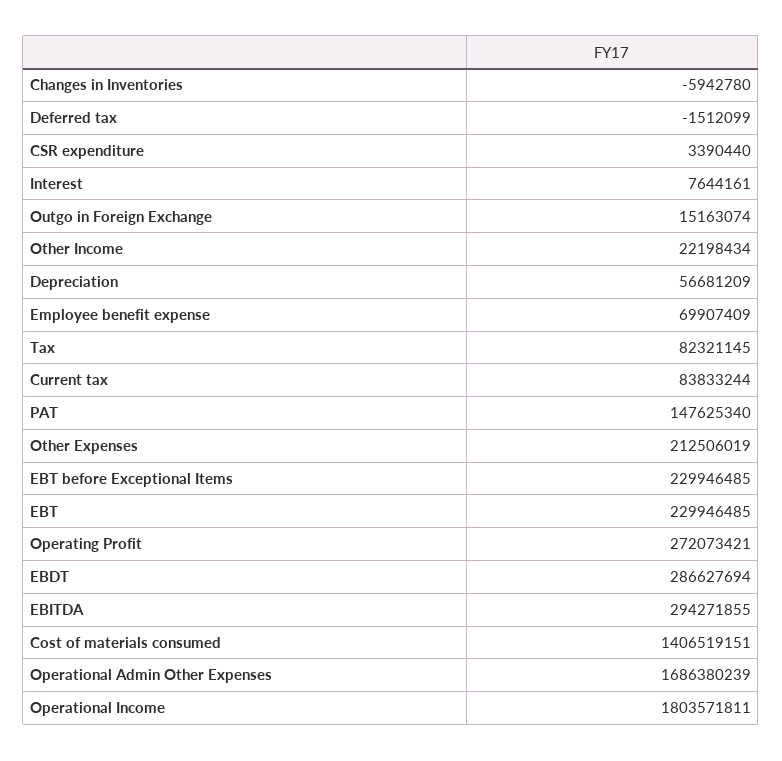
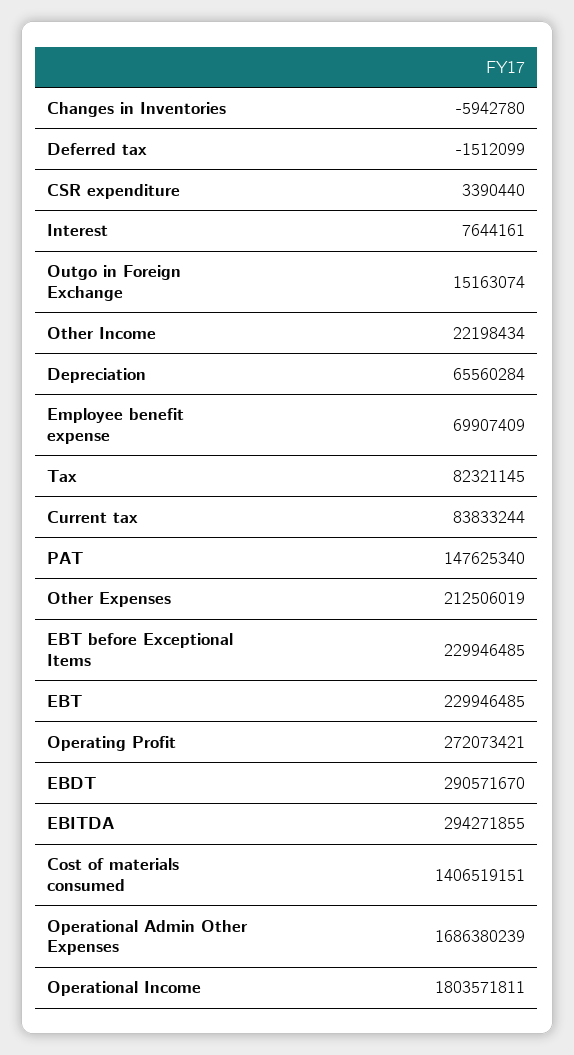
Depreciation: 56681209 -> 65560284
EBDT: 286627694 -> 290571670

